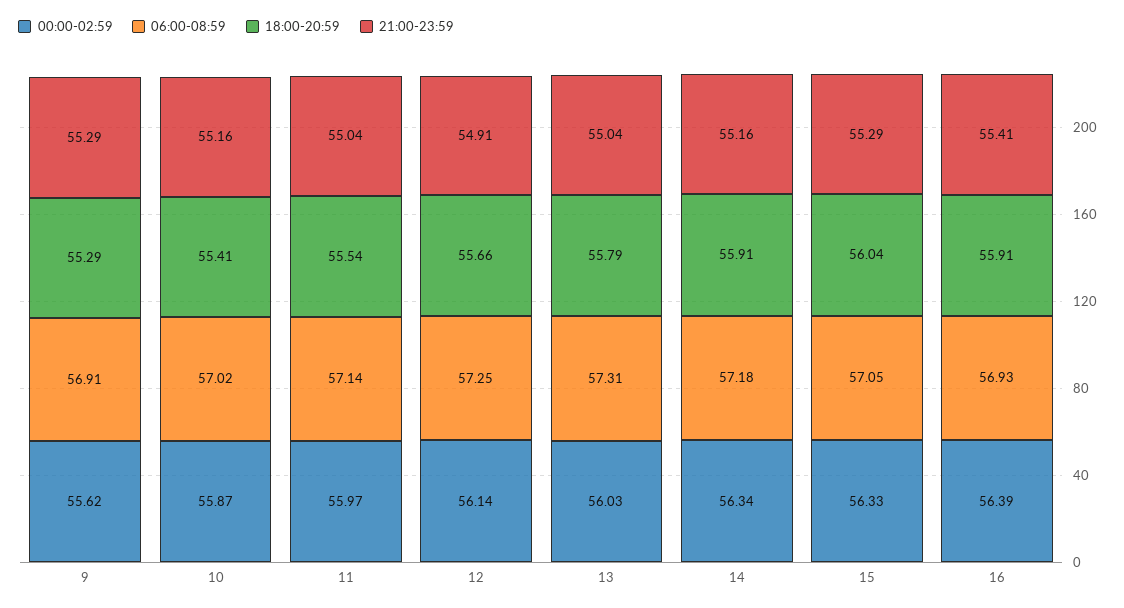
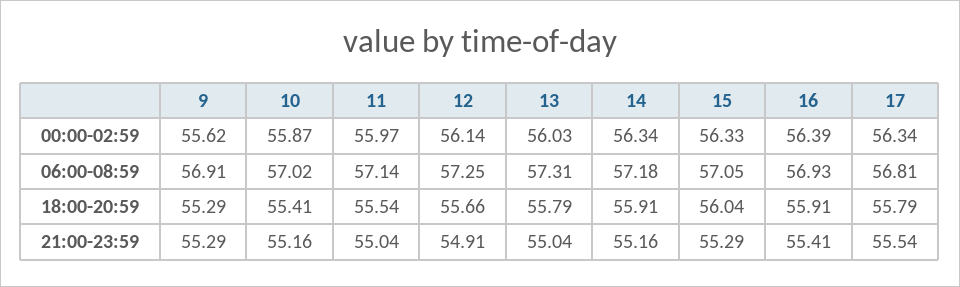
00:00-02:59, 17: none -> 56.34
06:00-08:59, 17: none -> 56.81
18:00-20:59, 17: none -> 55.79
21:00-23:59, 17: none -> 55.54

